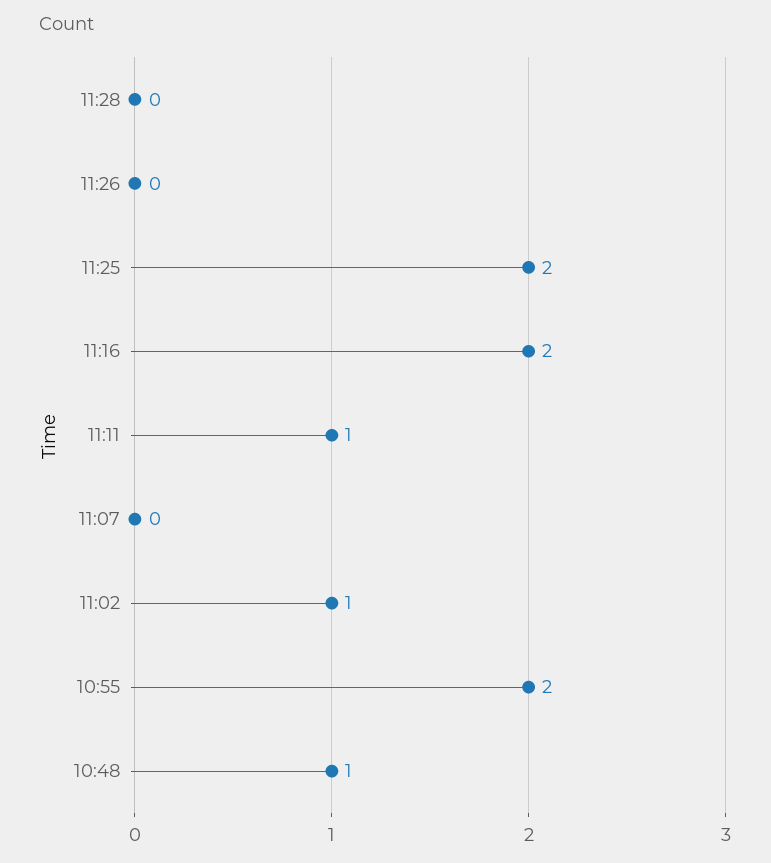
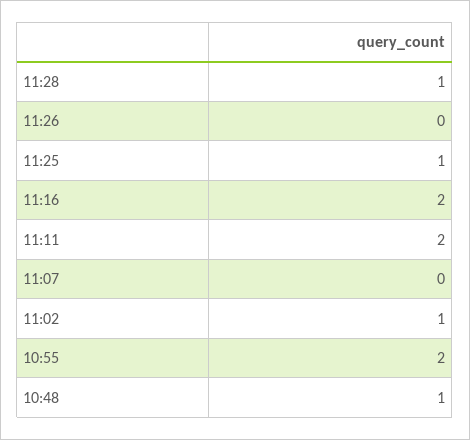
11:28: 0 -> 1
11:25: 2 -> 1
11:11: 1 -> 2

